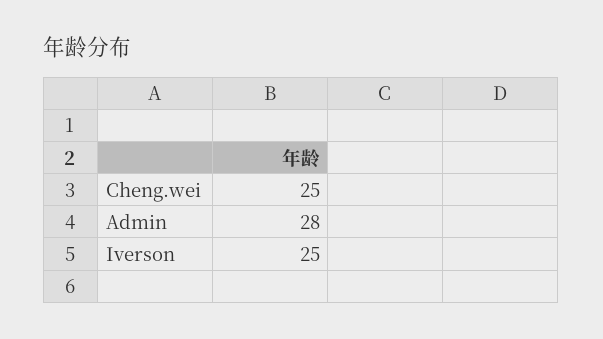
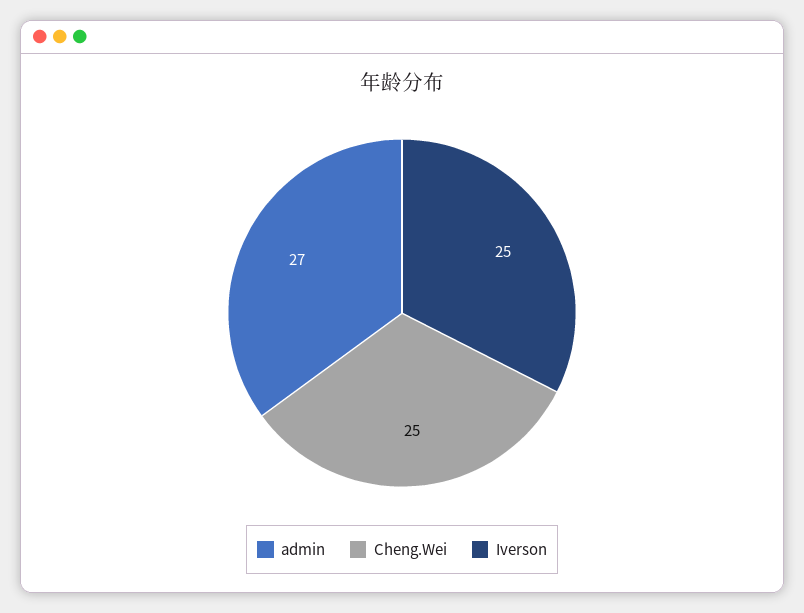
Admin: 28 -> 27

